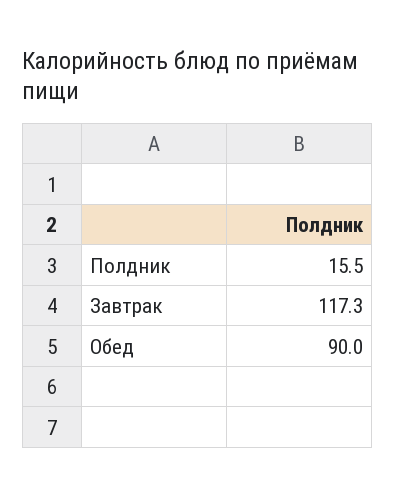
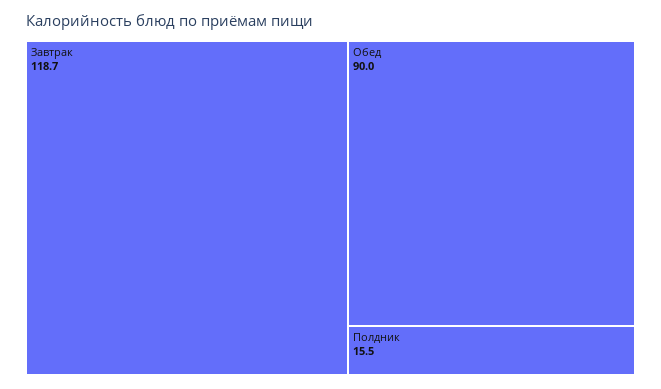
Завтрак: 117.3 -> 118.7

